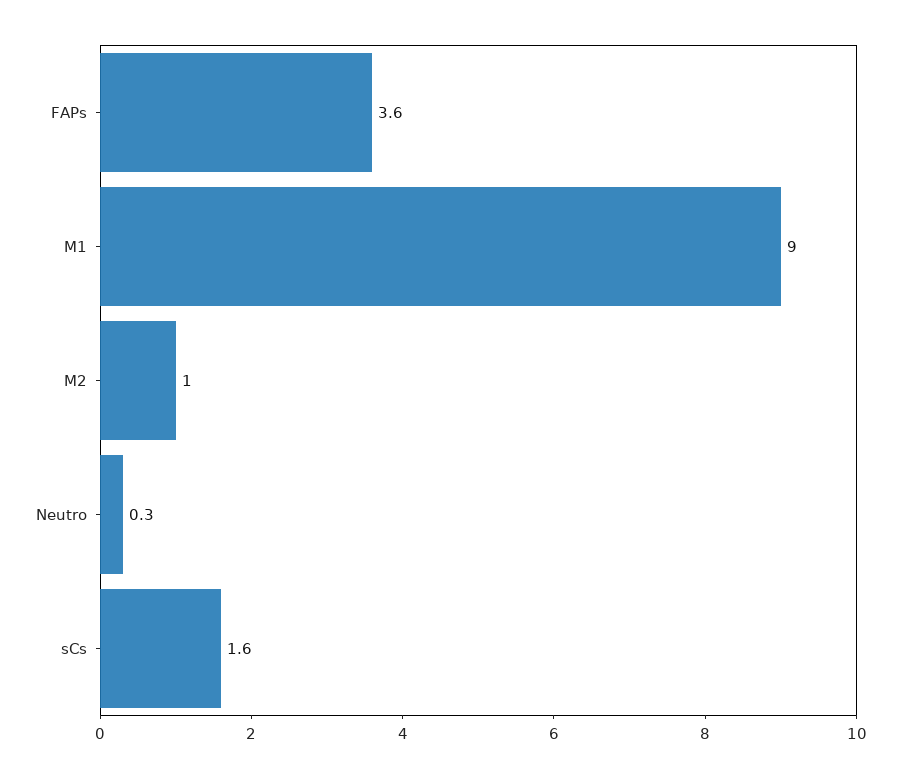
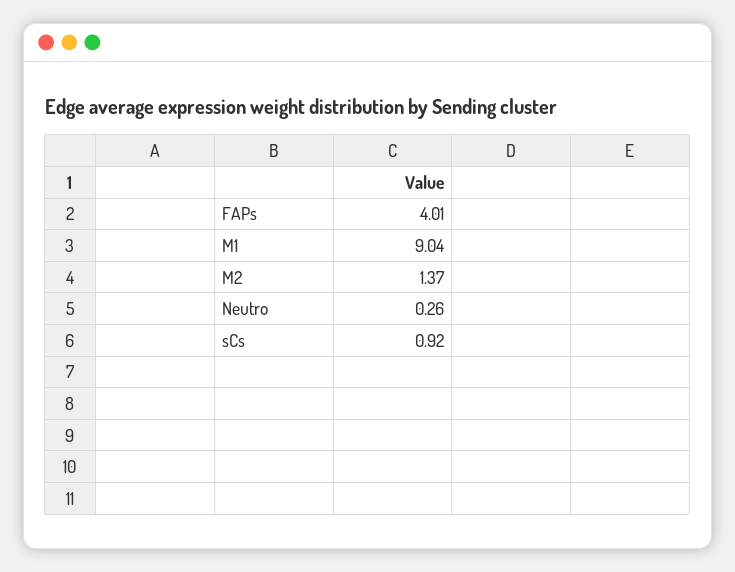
FAPs: 3.6 -> 4.01
M2: 1 -> 1.37
sCs: 1.6 -> 0.92

